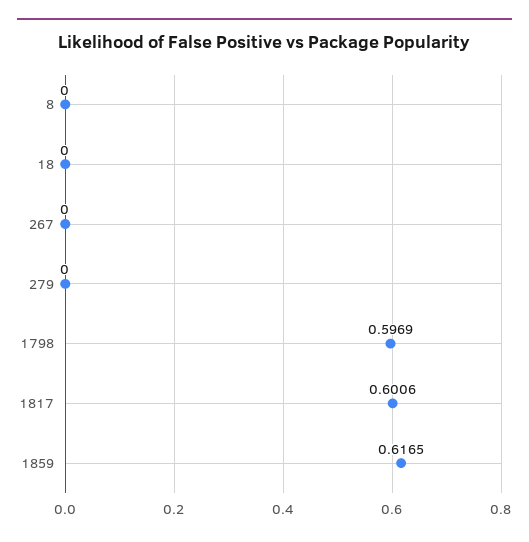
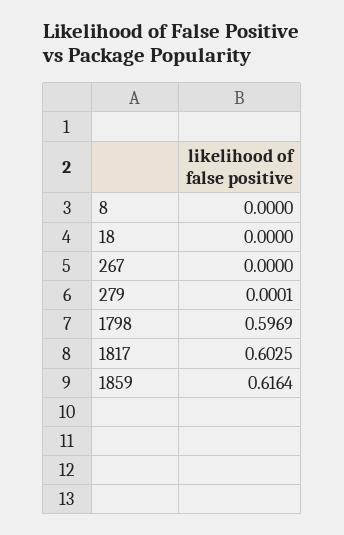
279: 0 -> 0.0001
1817: 0.6006 -> 0.6025
1859: 0.6165 -> 0.6164

